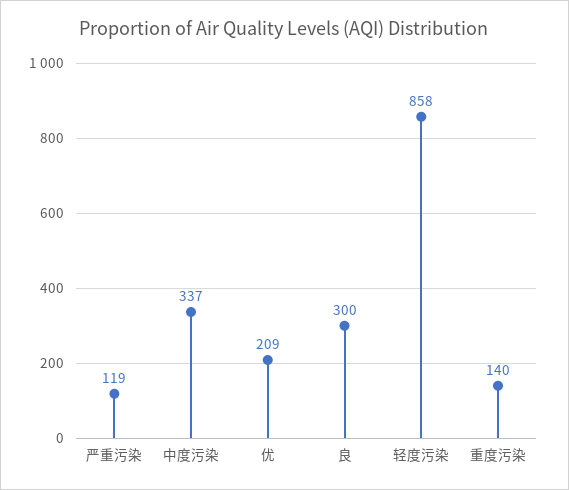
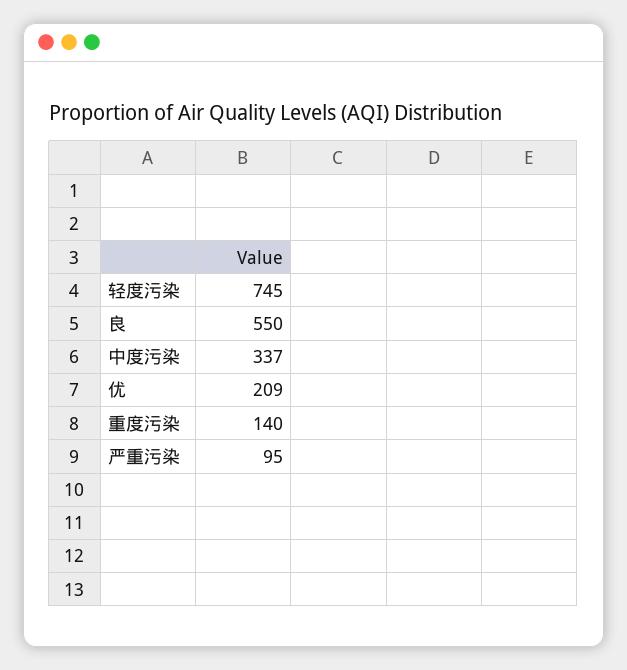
严重污染: 119 -> 95
良: 300 -> 550
轻度污染: 858 -> 745

